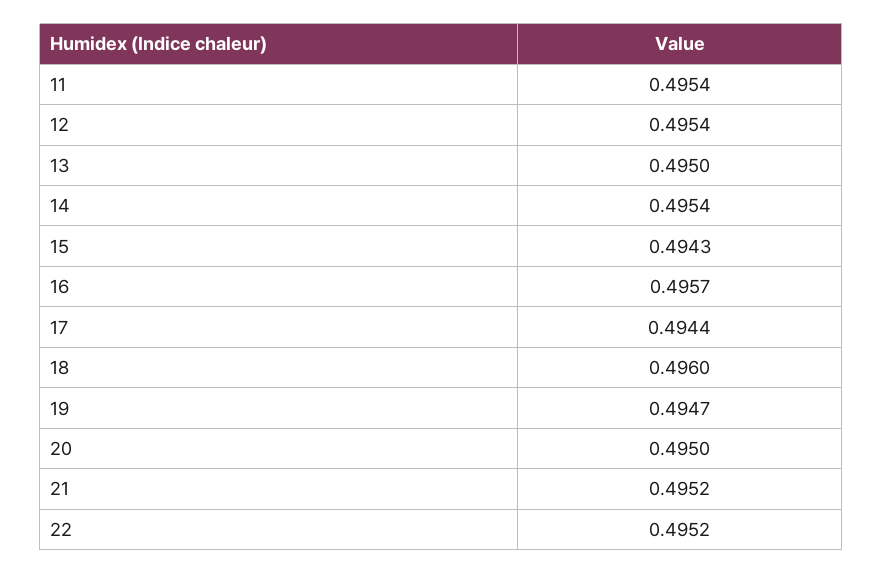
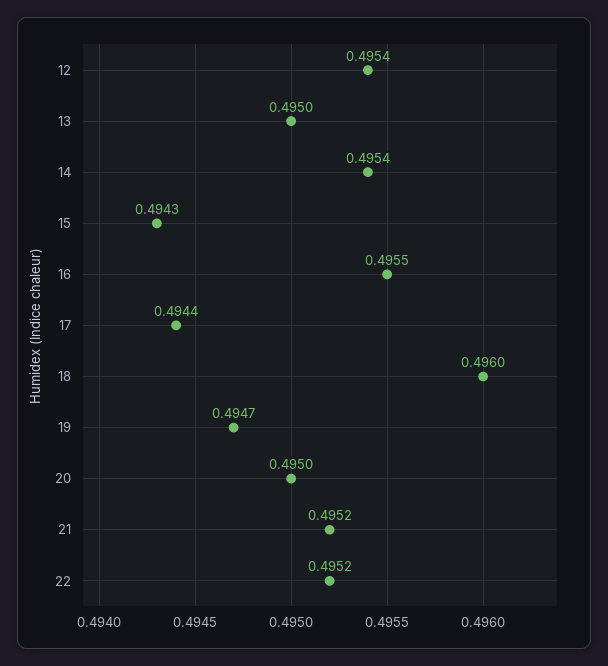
11: 0.4954 -> none
16: 0.4957 -> 0.4955

